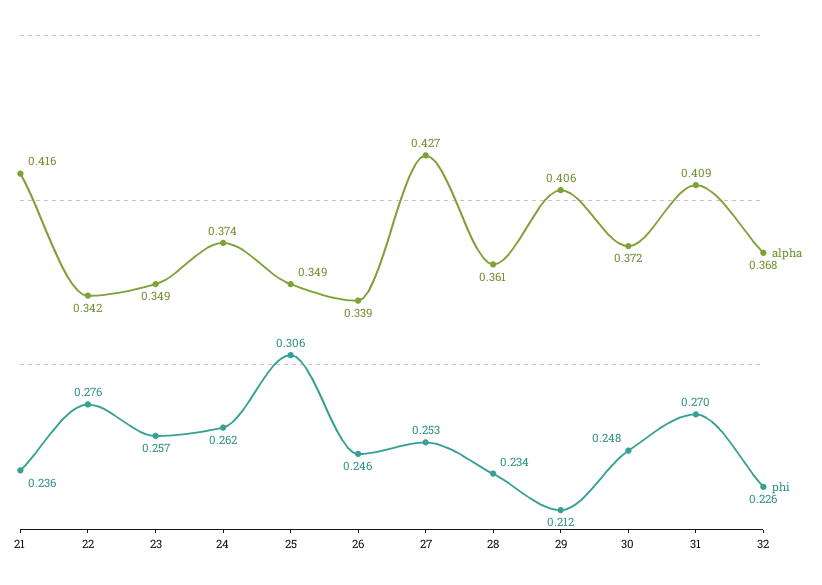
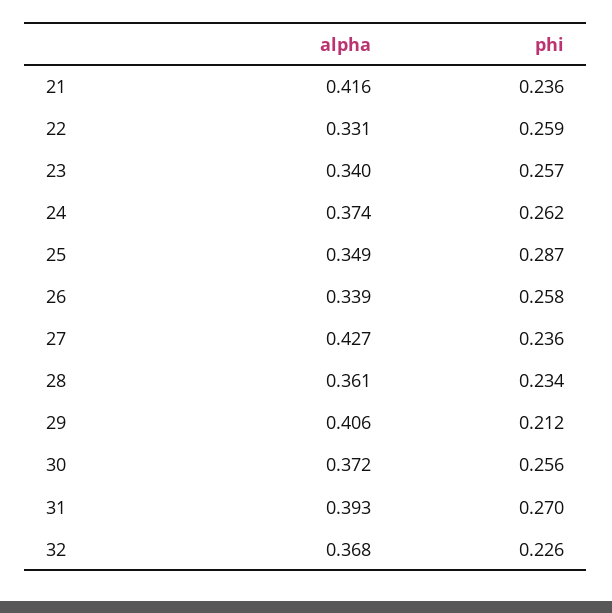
alpha, 22: 0.342 -> 0.331
phi, 22: 0.276 -> 0.259
alpha, 23: 0.349 -> 0.34
phi, 25: 0.306 -> 0.287
phi, 26: 0.246 -> 0.258
phi, 27: 0.253 -> 0.236
phi, 30: 0.248 -> 0.256
alpha, 31: 0.409 -> 0.393

